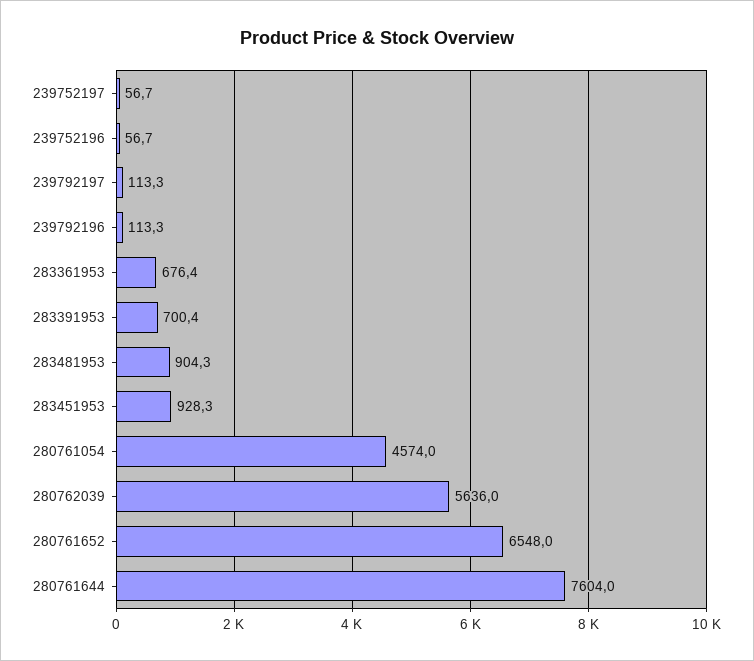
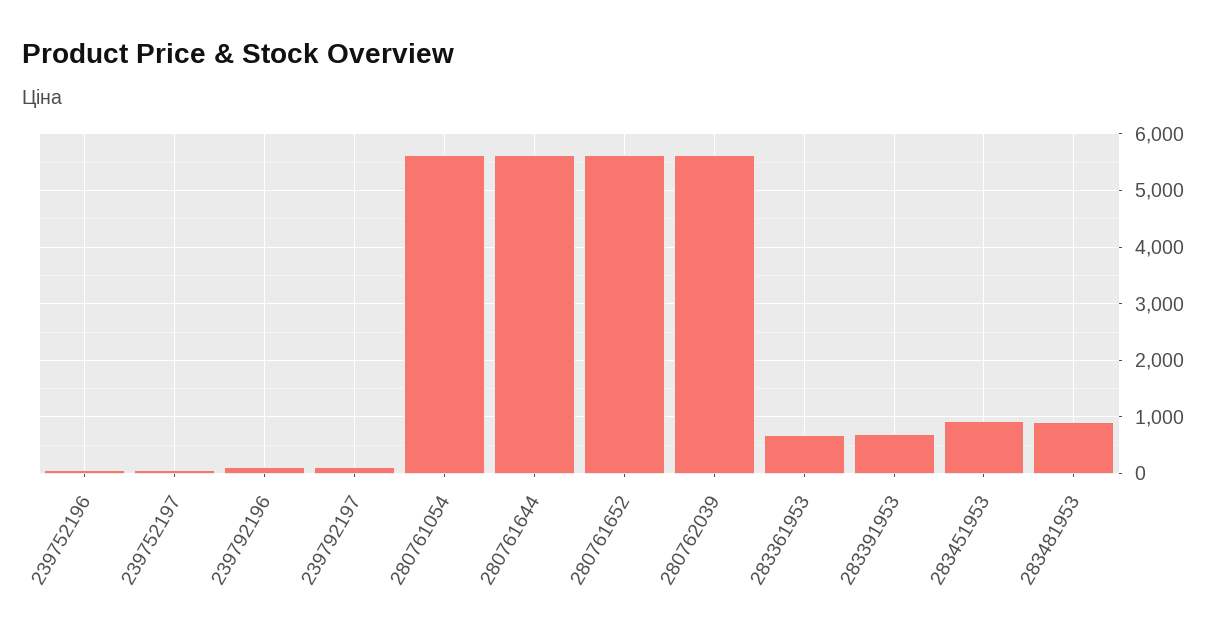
280761054: 4574 -> 5600
280761652: 6548 -> 5600
280761644: 7604 -> 5600

